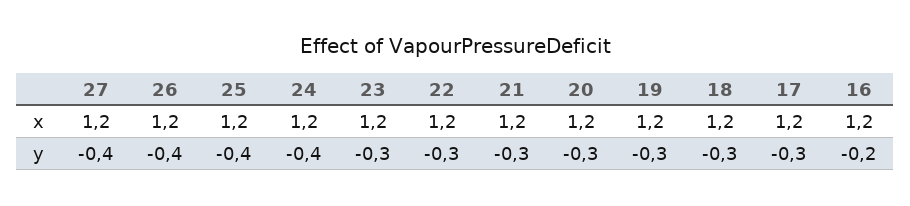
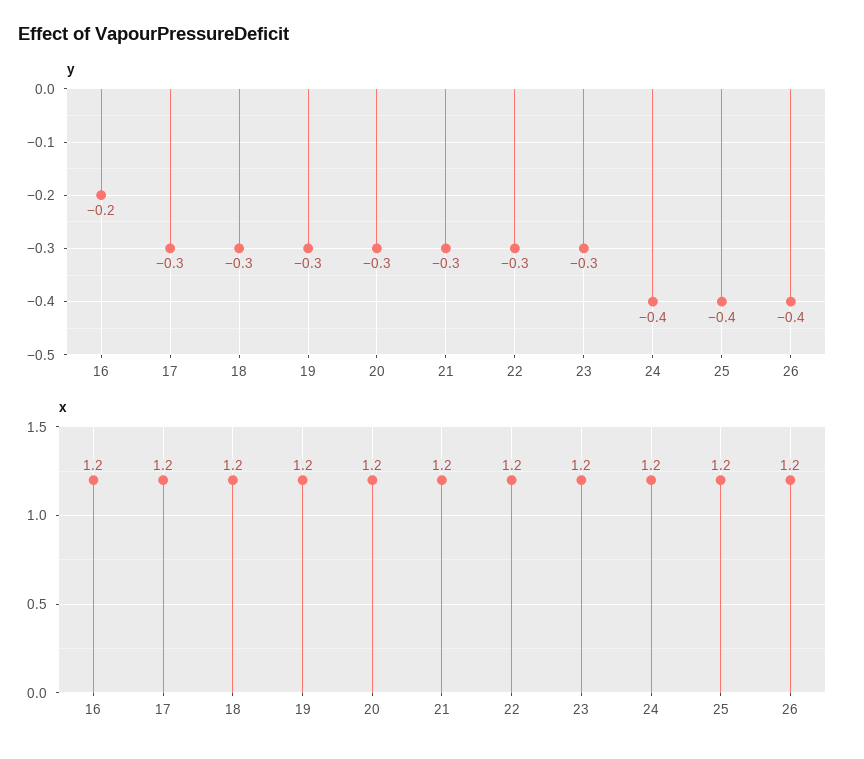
x, 27: 1.2 -> none
y, 27: -0.4 -> none

